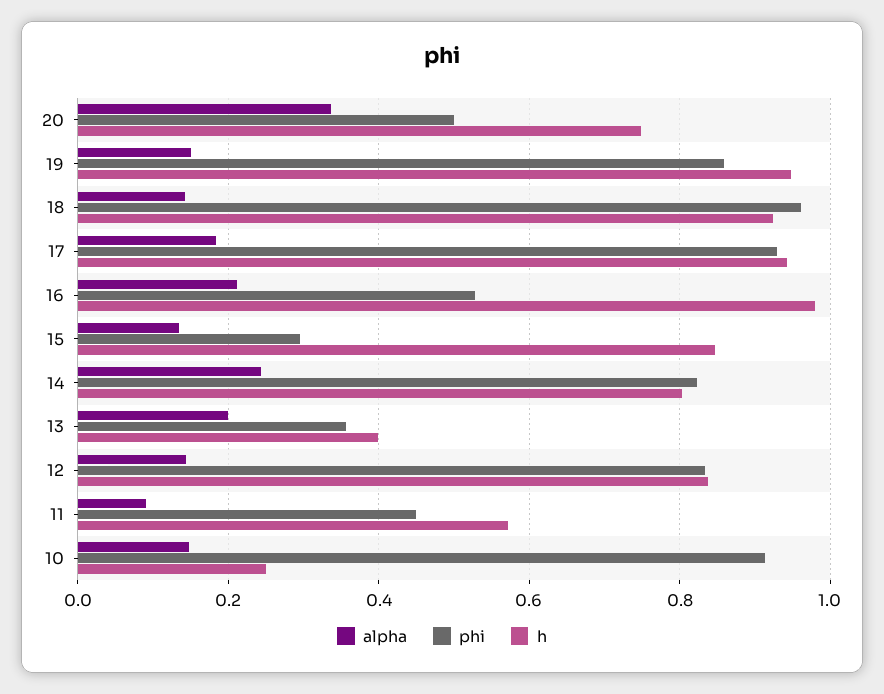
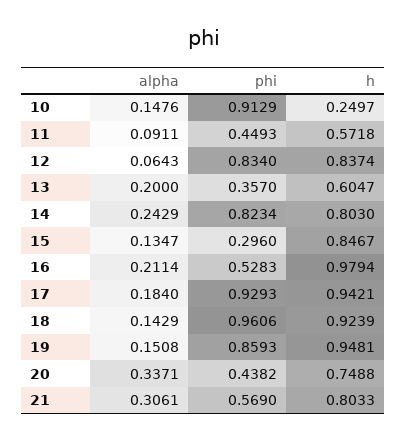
phi, 20: 0.5 -> 0.4382
h, 13: 0.4 -> 0.6047
alpha, 12: 0.14 -> 0.0643
alpha, 21: none -> 0.3061
phi, 21: none -> 0.569
h, 21: none -> 0.8033

